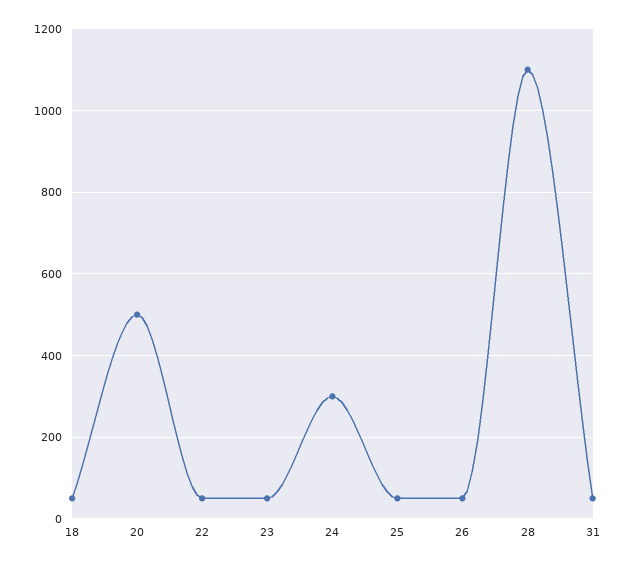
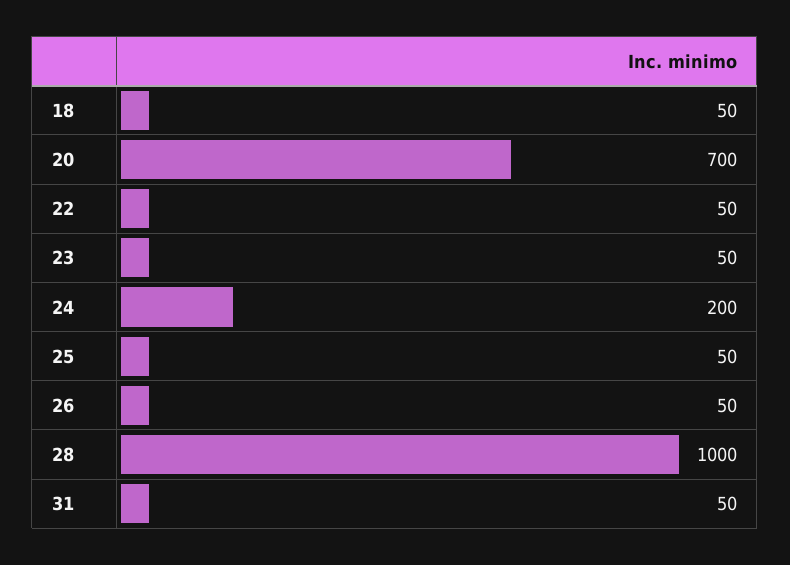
20: 500 -> 700
24: 300 -> 200
28: 1100 -> 1000

